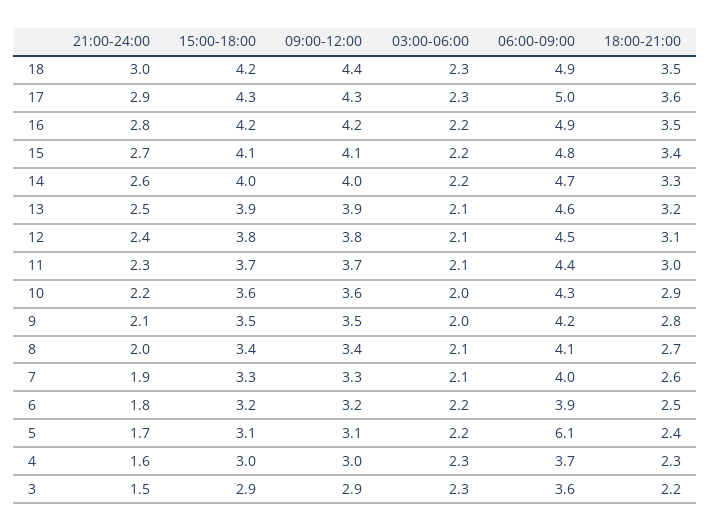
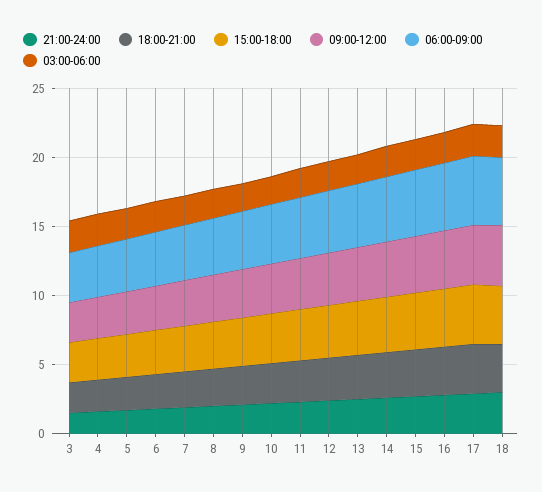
06:00-09:00, 5: 6.1 -> 4

